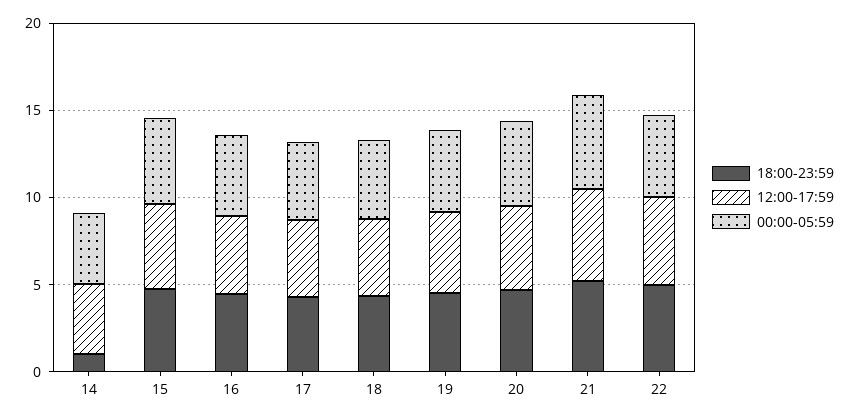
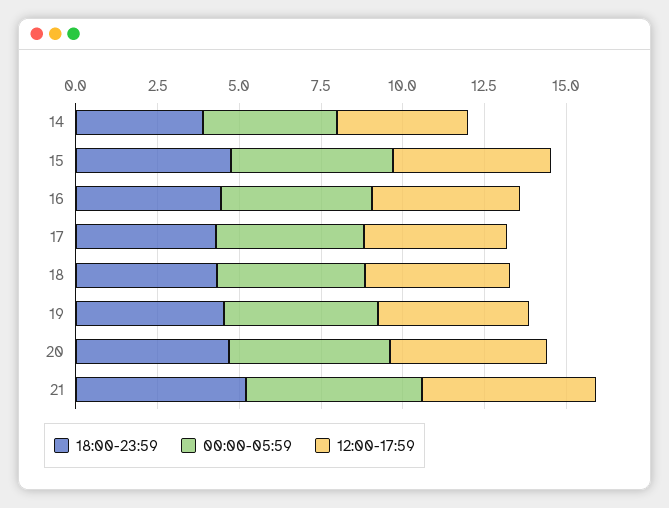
18:00-23:59, 14: 1 -> 4
18:00-23:59, 22: 5 -> none
12:00-17:59, 22: 5 -> none
00:00-05:59, 22: 5 -> none

